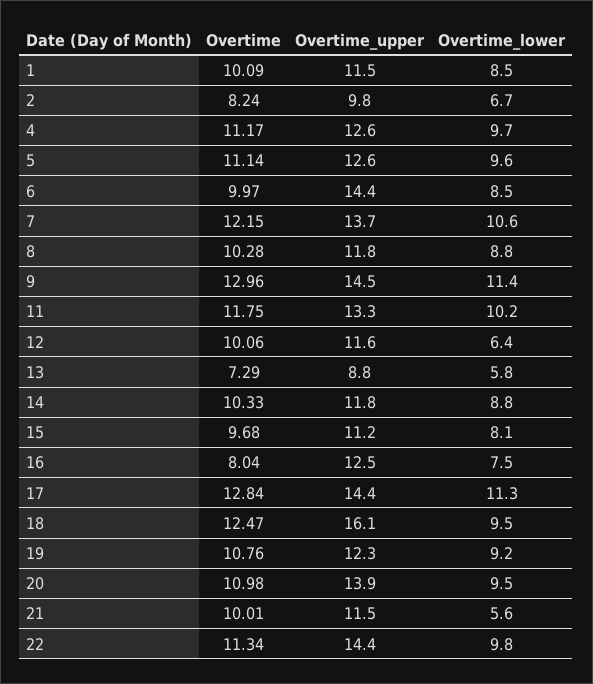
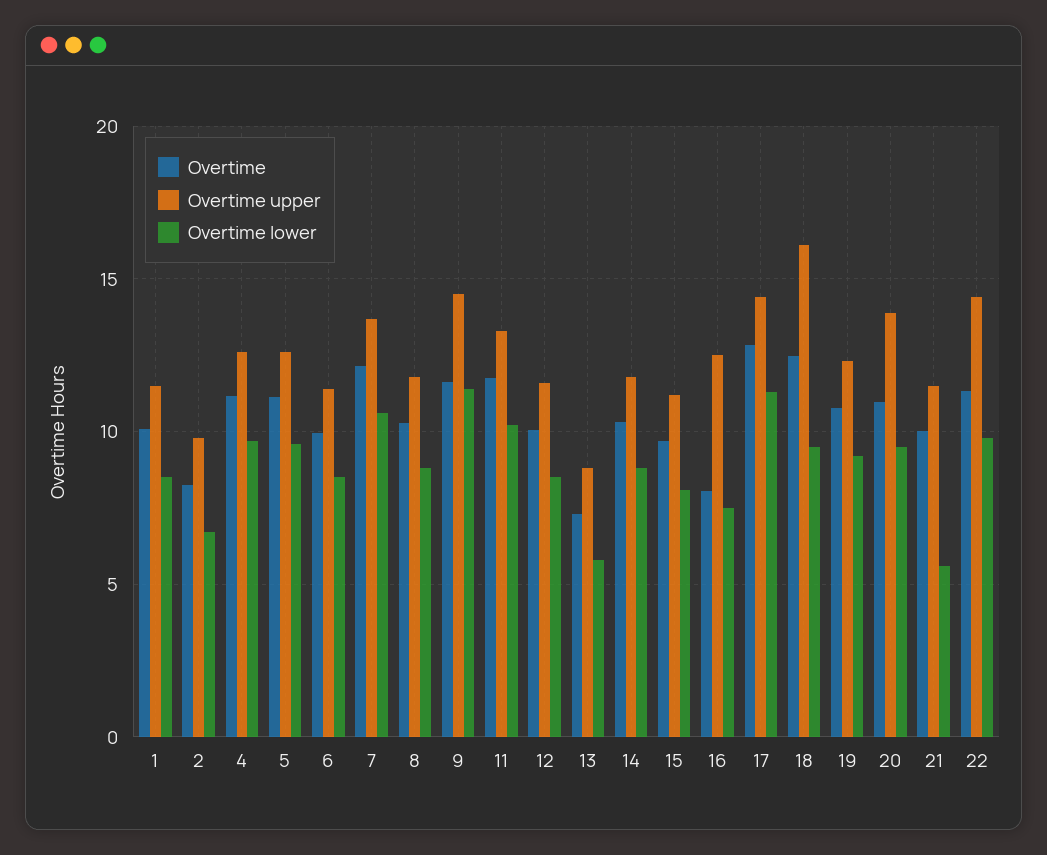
Overtime_upper, 6: 14.4 -> 11.5
Overtime, 9: 12.96 -> 11.5
Overtime_lower, 12: 6.4 -> 8.5

